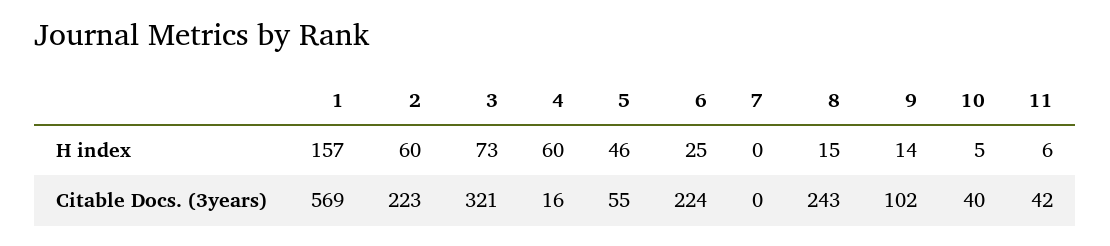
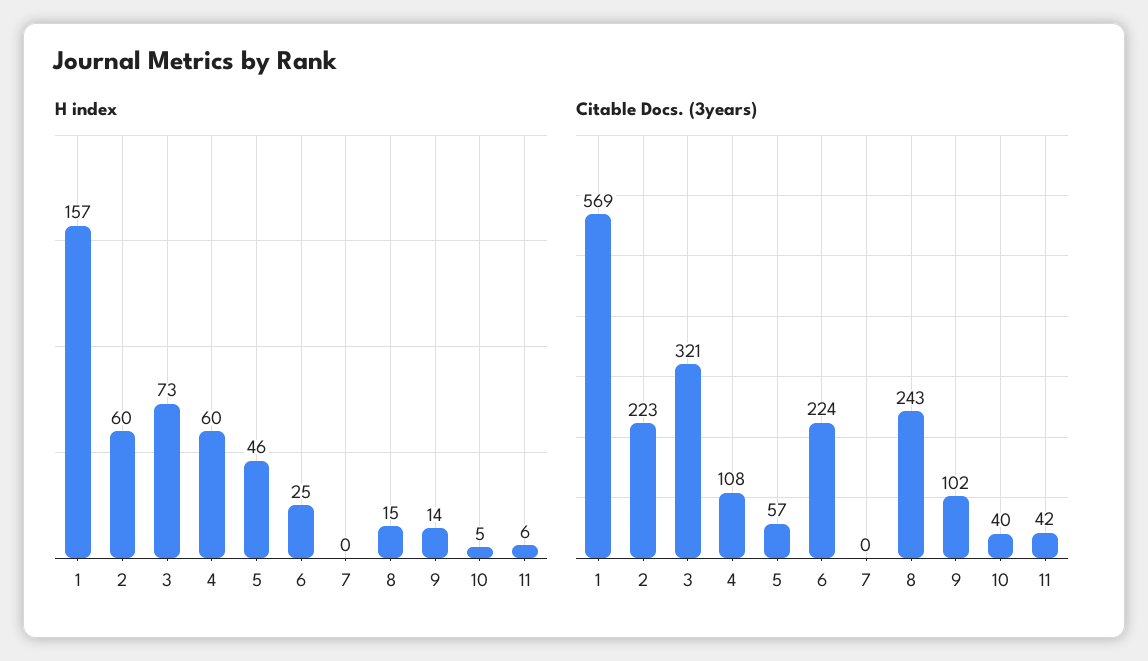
Citable Docs. (3years), 4: 16 -> 108
Citable Docs. (3years), 5: 55 -> 57

